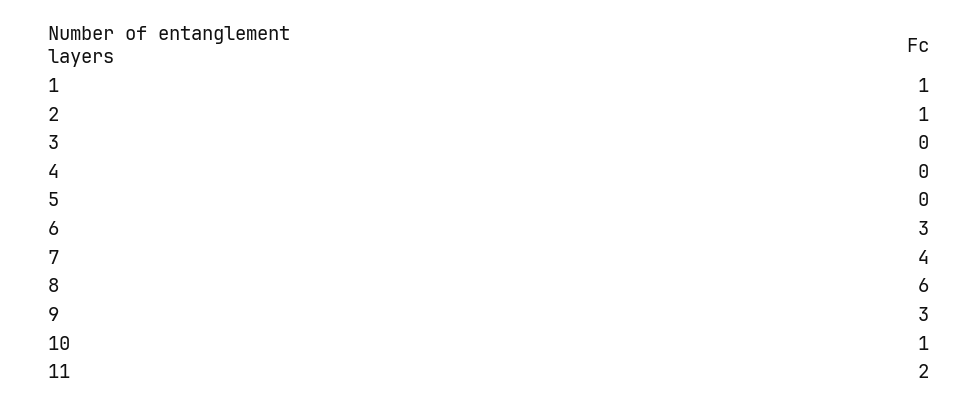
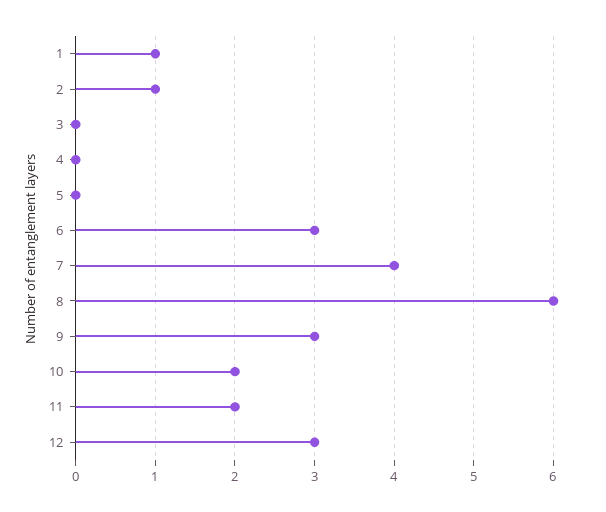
10: 1 -> 2
12: none -> 3

